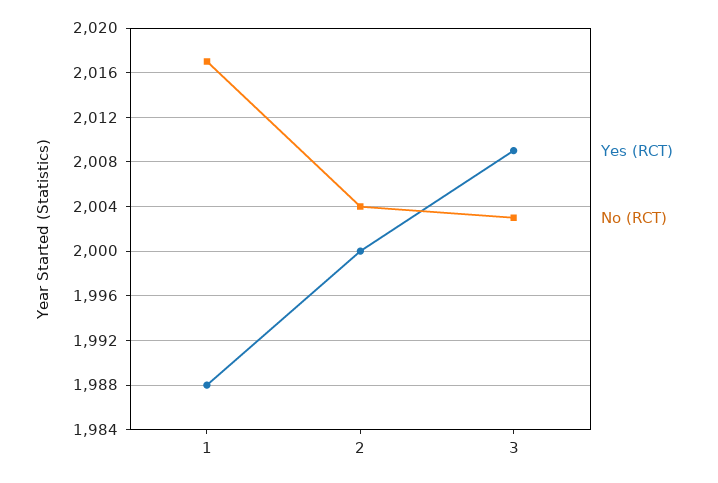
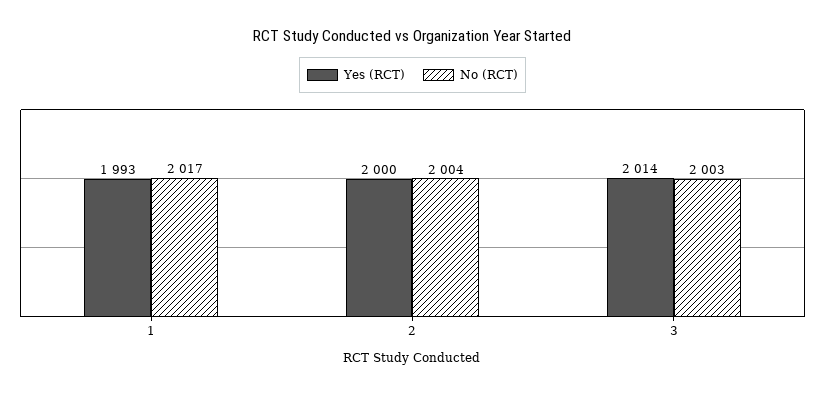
Yes (RCT), 1: 1988 -> 1993
Yes (RCT), 3: 2009 -> 2014

